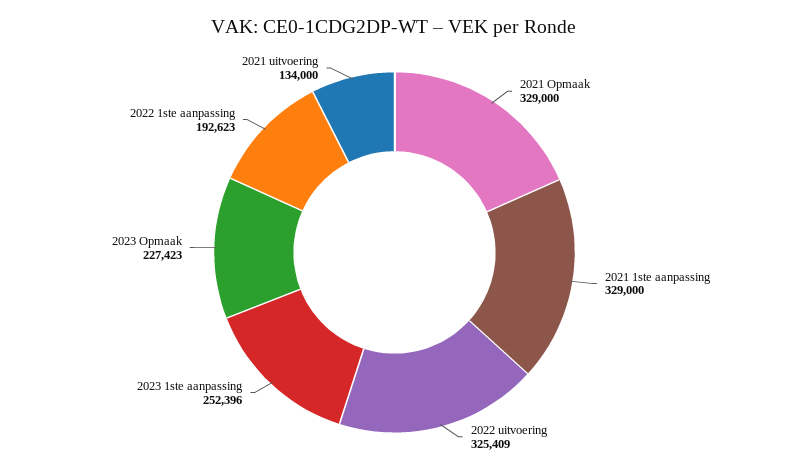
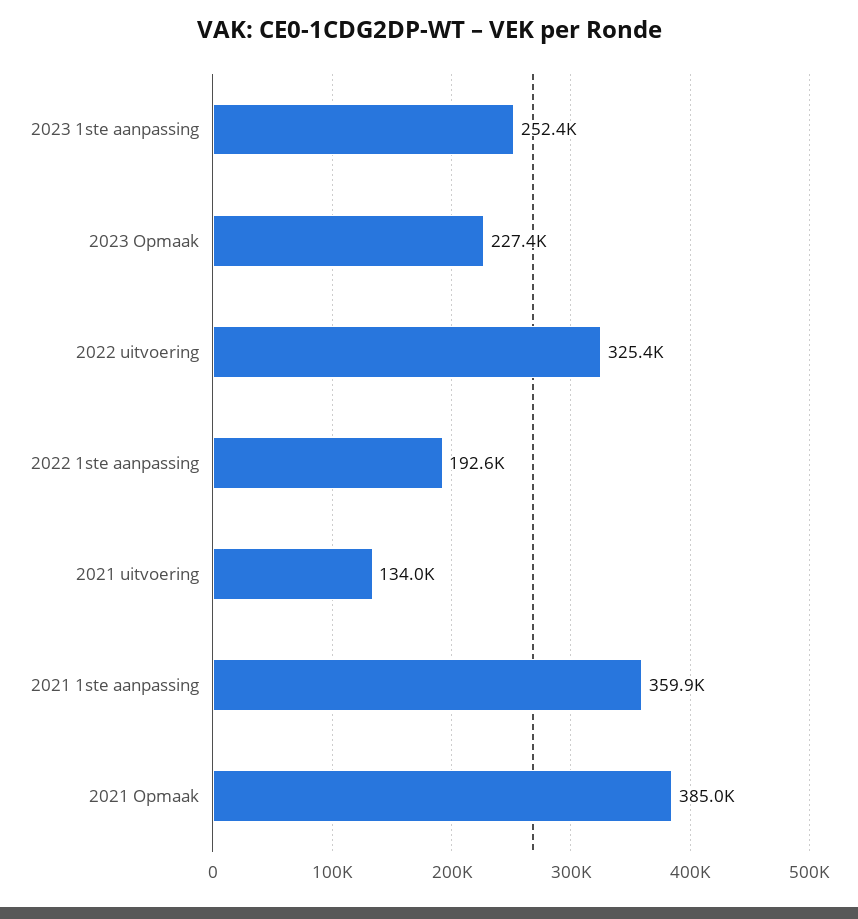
2021 Opmaak: 329000 -> 385000
2021 1ste aanpassing: 329000 -> 359900

